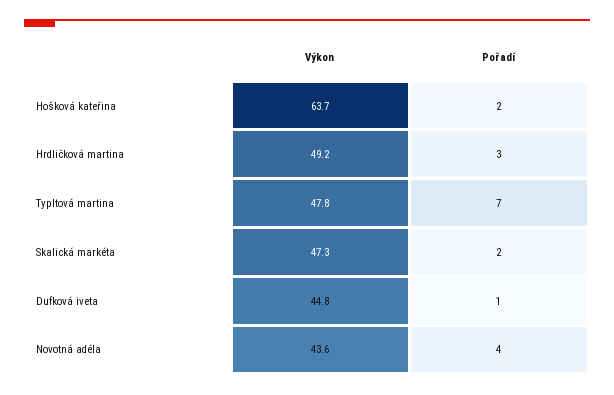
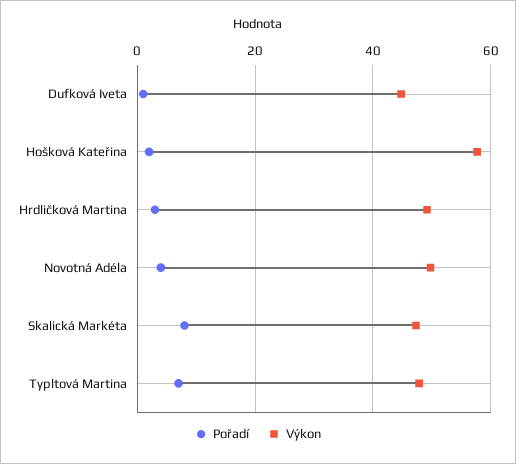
Výkon, Hošková kateřina: 63.7 -> 58
Pořadí, Skalická markéta: 2 -> 8
Výkon, Novotná adéla: 43.6 -> 50

